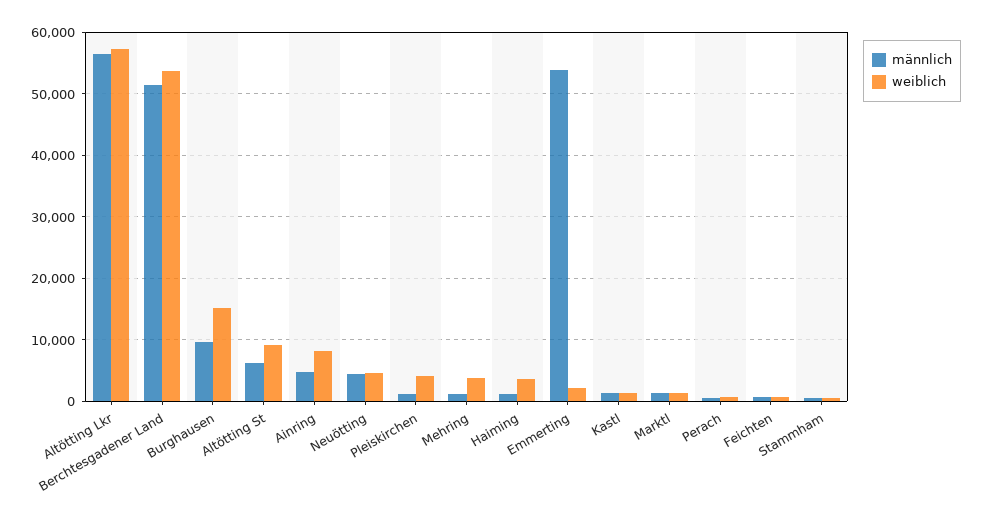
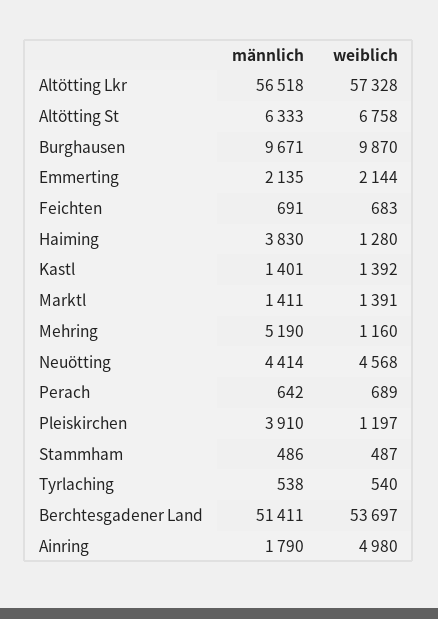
weiblich, Burghausen: 15000 -> 9870
weiblich, Altötting St: 9000 -> 6758
männlich, Ainring: 5000 -> 1790
weiblich, Ainring: 8000 -> 4980
männlich, Pleiskirchen: 1000 -> 3910
weiblich, Pleiskirchen: 4000 -> 1197
männlich, Mehring: 1000 -> 5190
weiblich, Mehring: 4000 -> 1160
männlich, Haiming: 1000 -> 3830
weiblich, Haiming: 4000 -> 1280
männlich, Emmerting: 54000 -> 2135
männlich, Tyrlaching: none -> 538
weiblich, Tyrlaching: none -> 540

